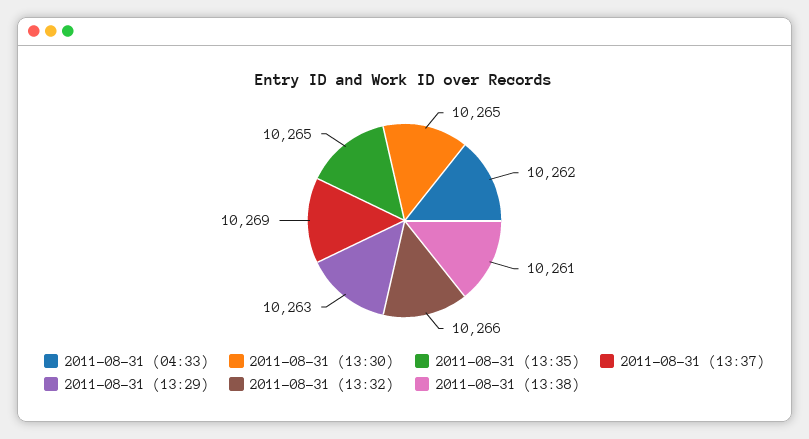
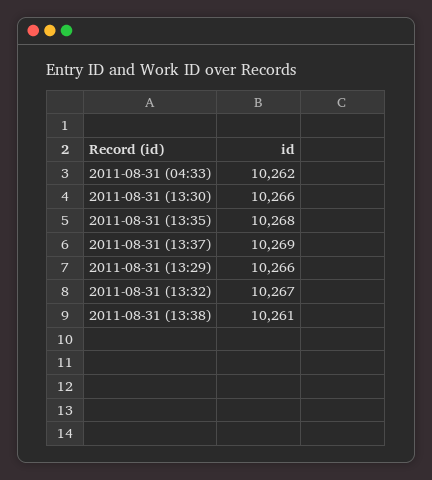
2011-08-31 (13:30): 10265 -> 10266
2011-08-31 (13:35): 10265 -> 10268
2011-08-31 (13:29): 10263 -> 10266
2011-08-31 (13:32): 10266 -> 10267

